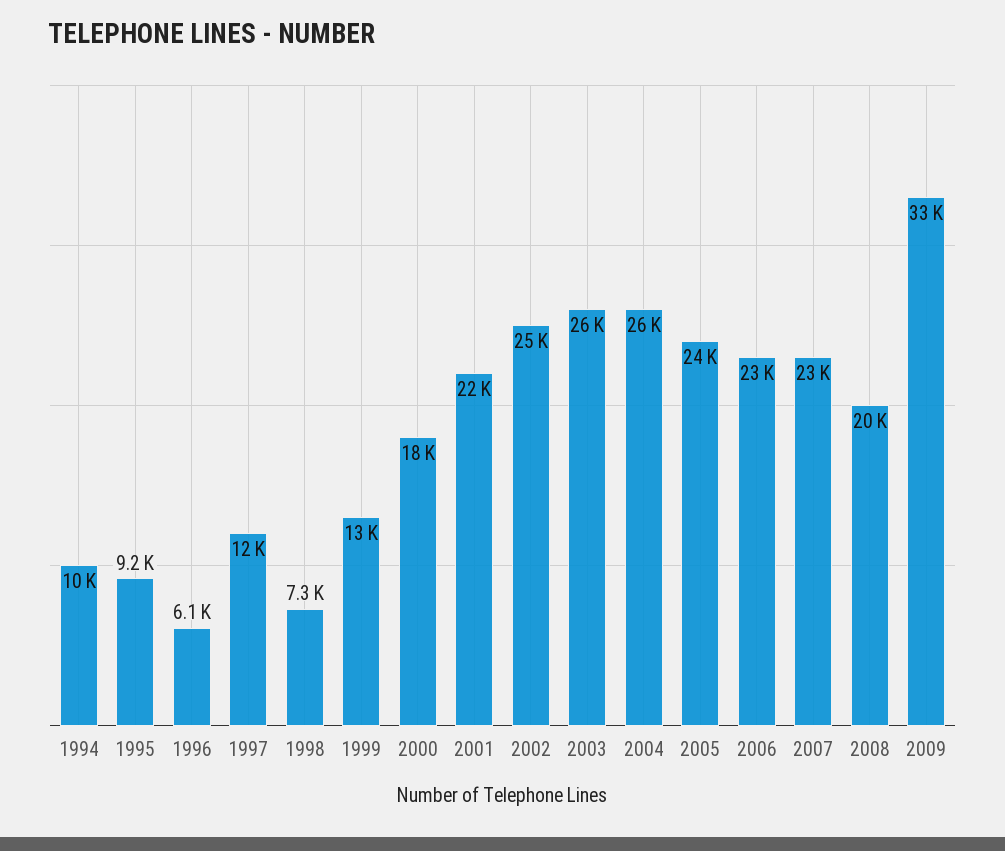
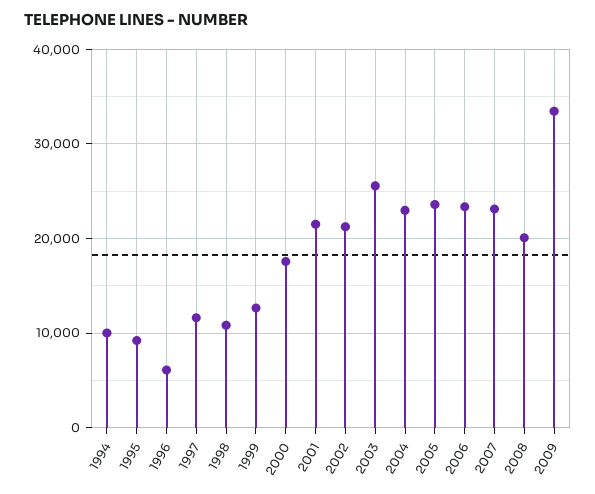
1998: 7300 -> 11000
2002: 25000 -> 21000
2004: 26000 -> 23000

